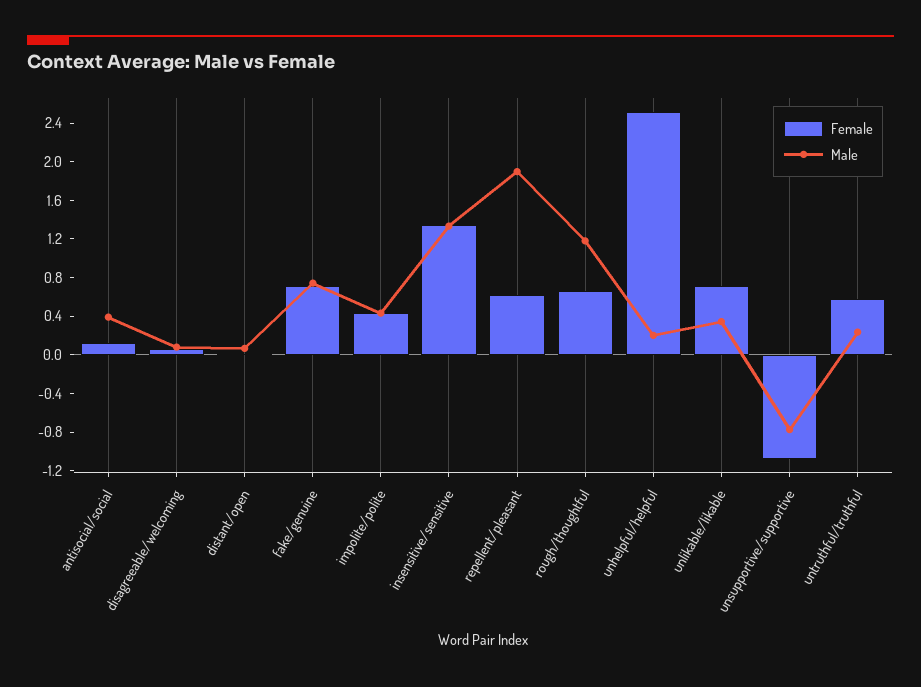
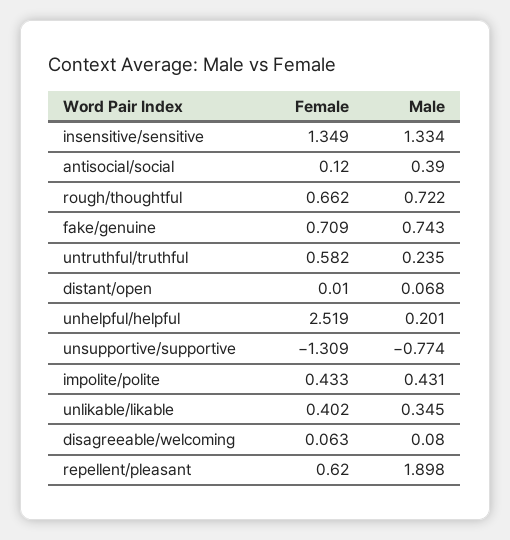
Male, rough/thoughtful: 1.2 -> 0.722
Female, unlikable/likable: 0.7 -> 0.402
Female, unsupportive/supportive: -1.1 -> -1.309

